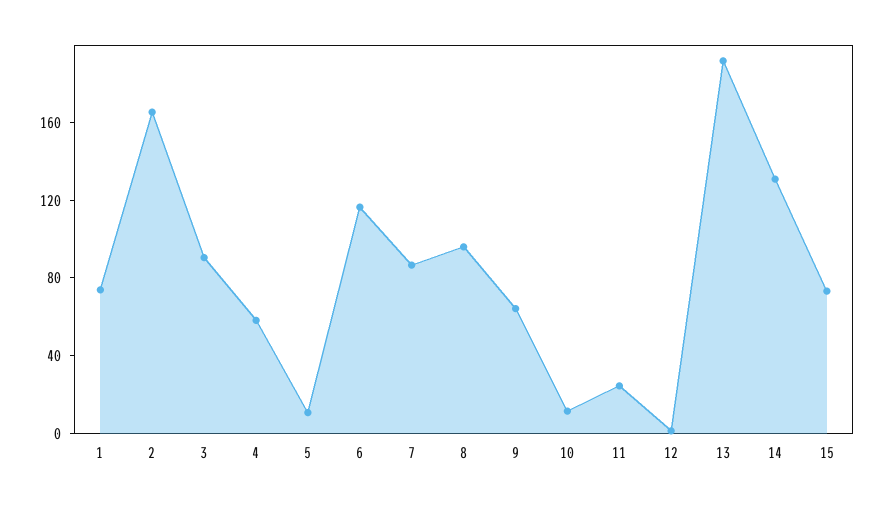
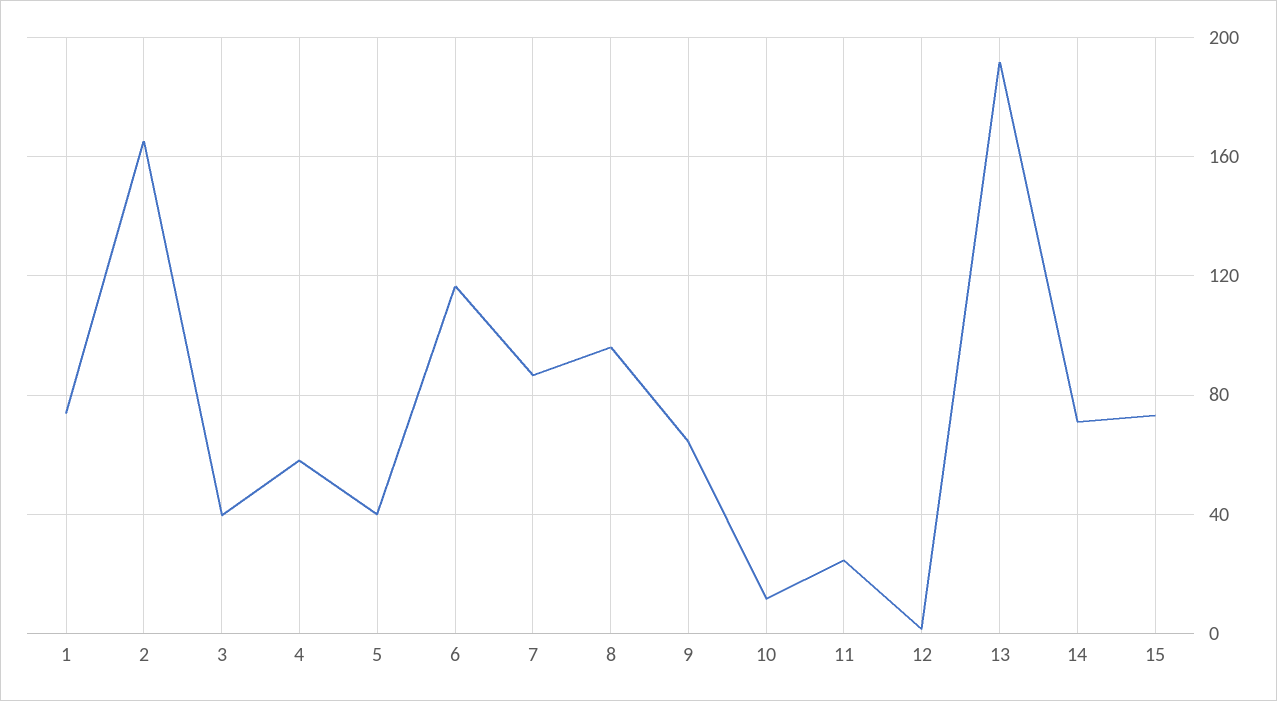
3: 90 -> 40
5: 10 -> 40
14: 130 -> 70

